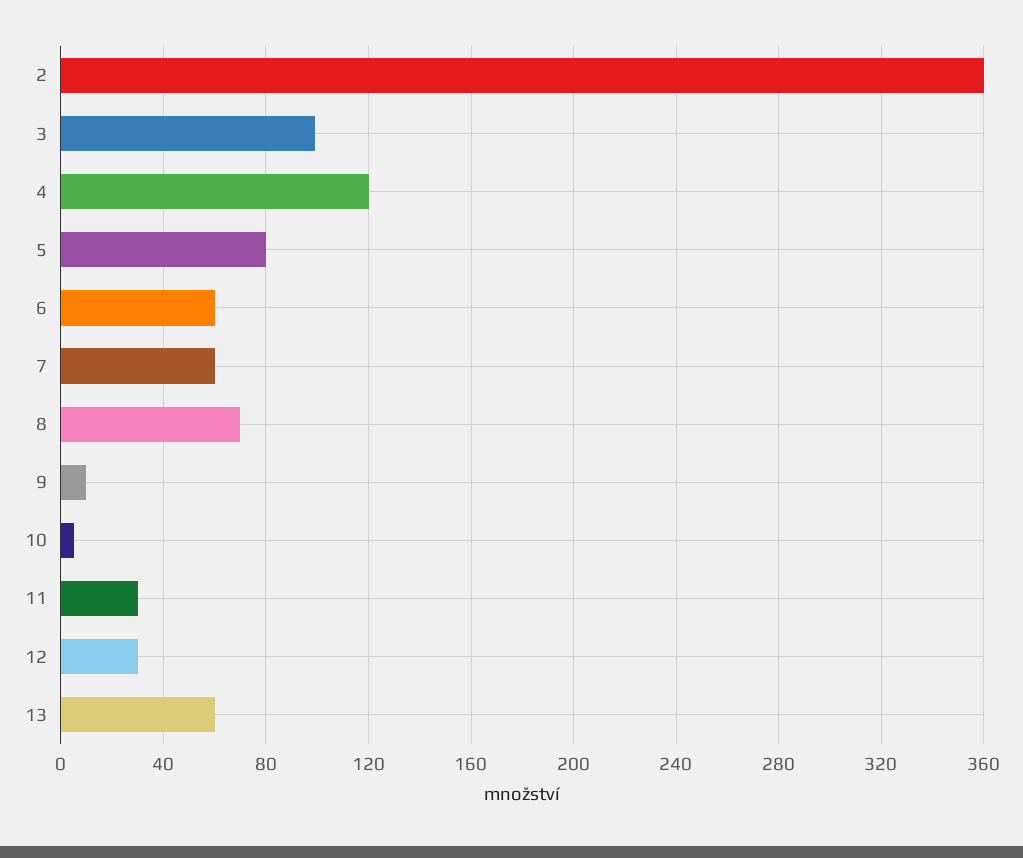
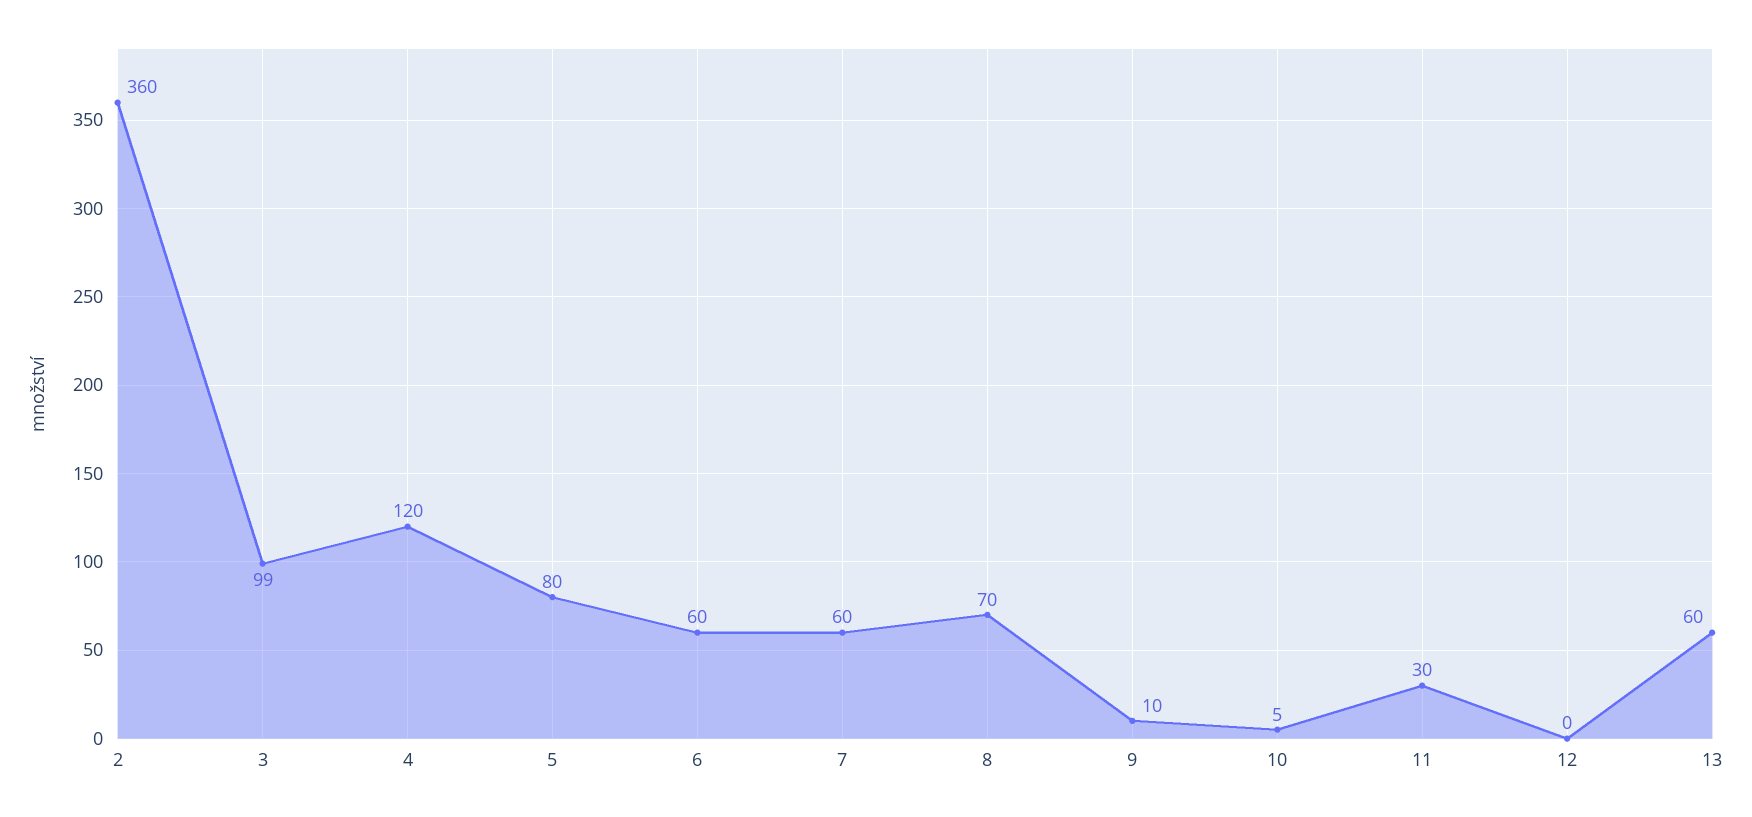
12: 30 -> 0

